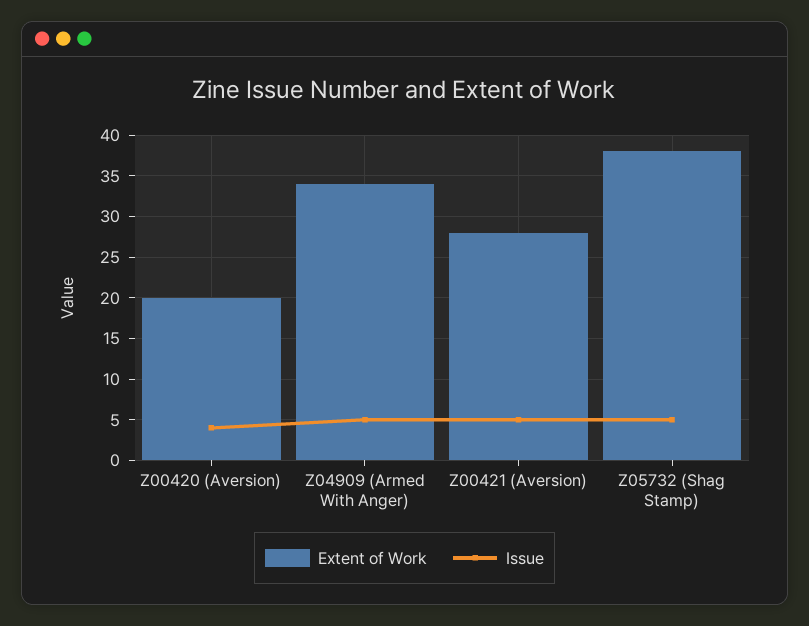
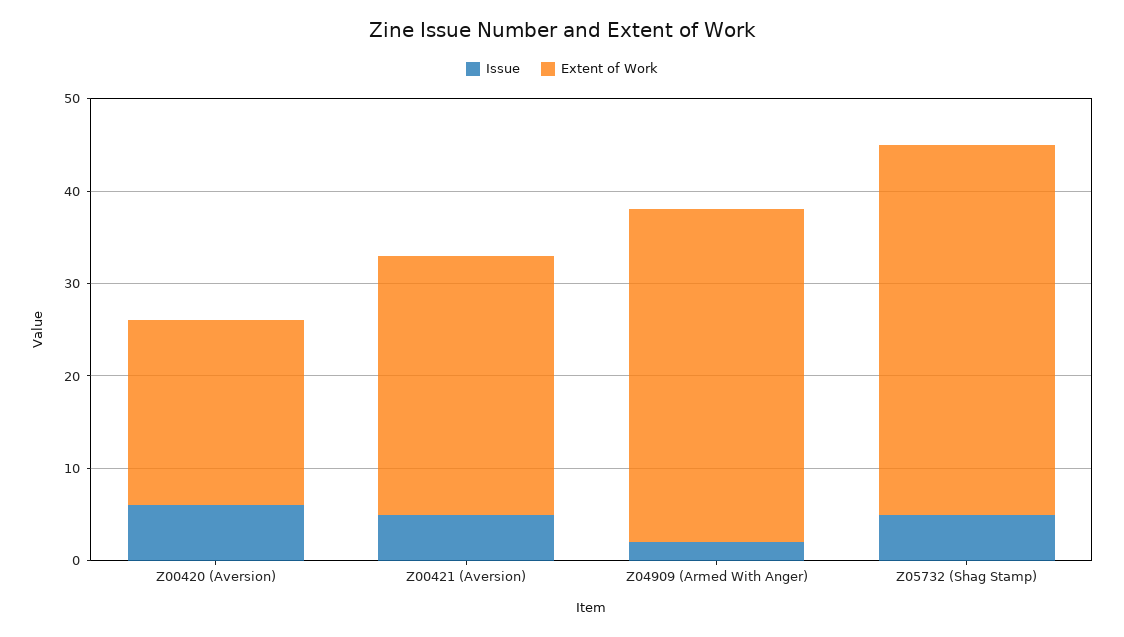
Issue, Z00420 (Aversion): 4 -> 6
Extent of Work, Z04909 (Armed With Anger): 34 -> 36
Issue, Z04909 (Armed With Anger): 5 -> 2
Extent of Work, Z05732 (Shag Stamp): 38 -> 40

